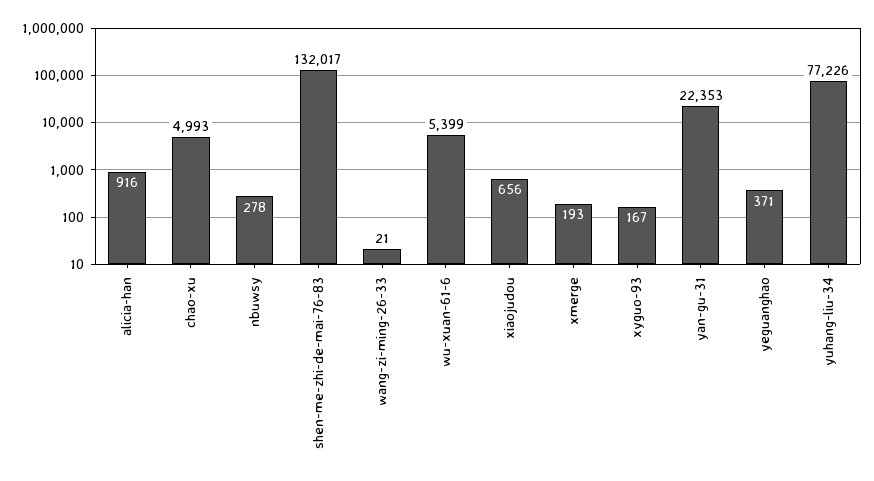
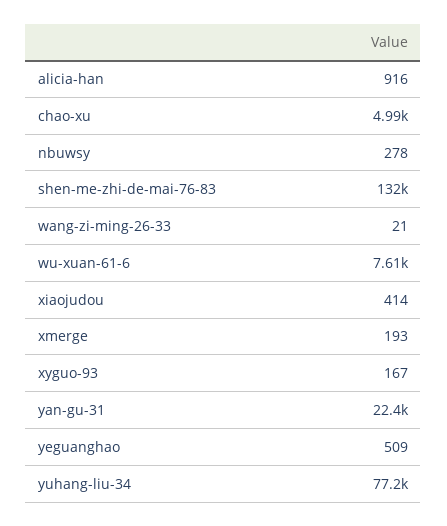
wu-xuan-61-6: 5399 -> 7610
xiaojudou: 656 -> 414
yeguanghao: 371 -> 509

